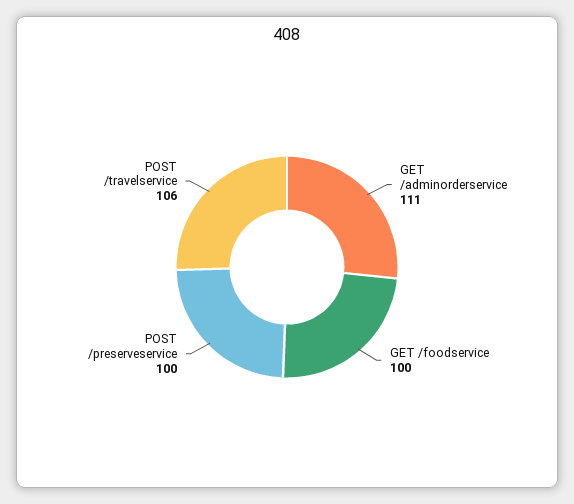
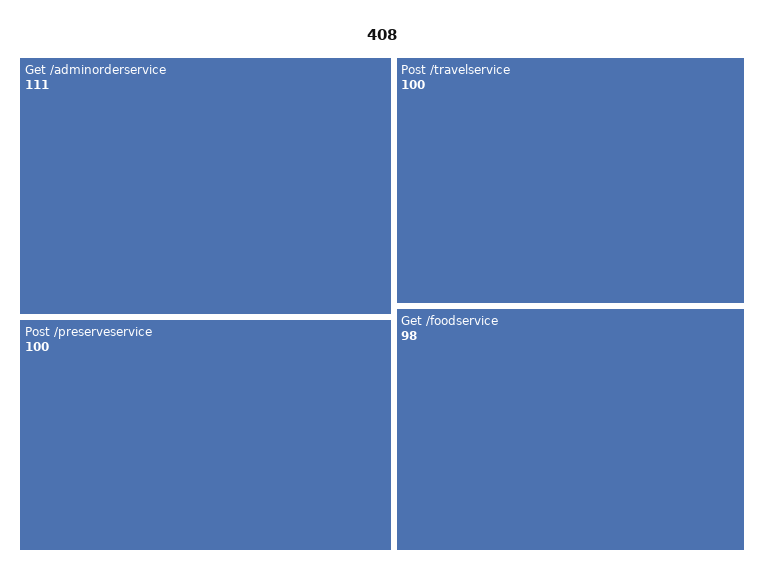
GET /foodservice: 100 -> 98
POST /travelservice: 106 -> 100

